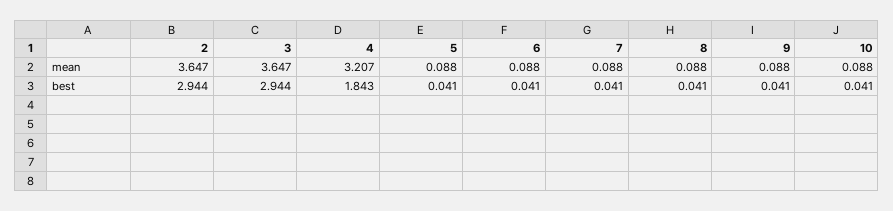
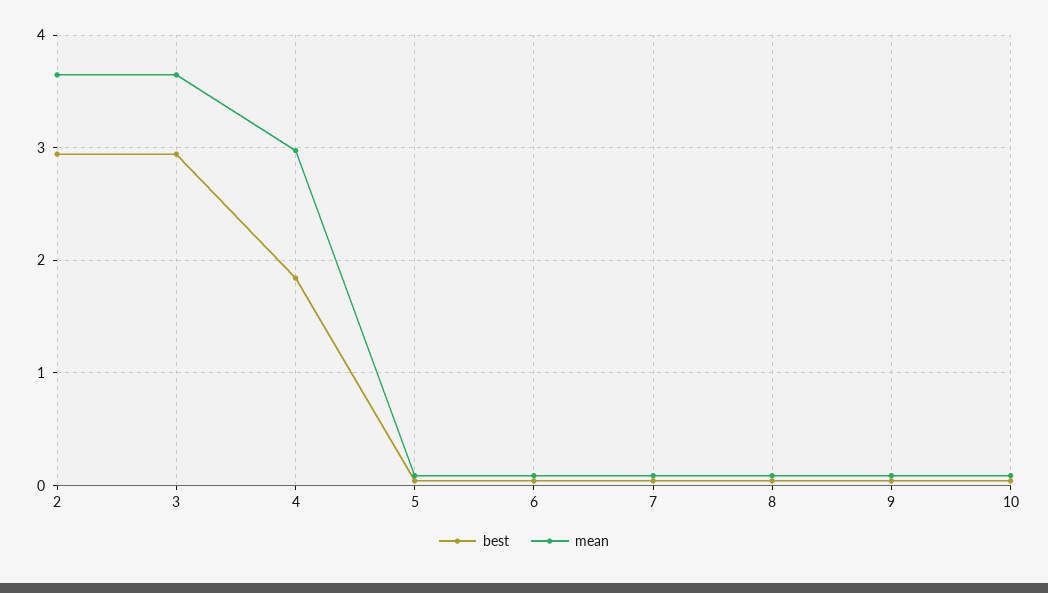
mean, 4: 3.207 -> 3

